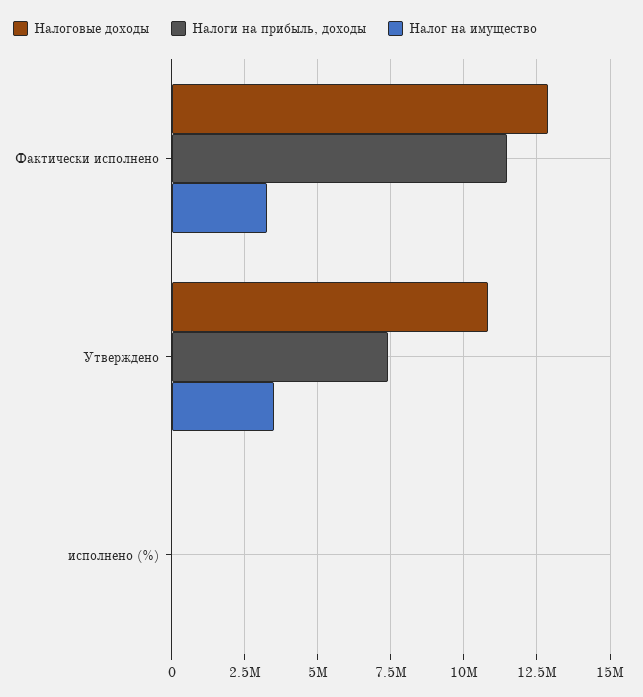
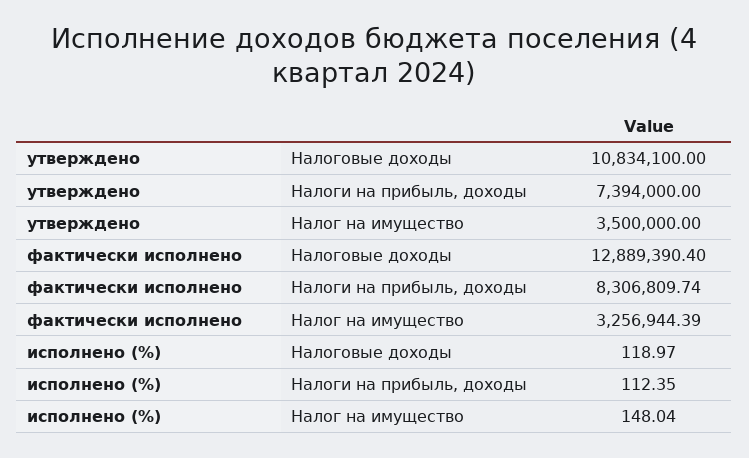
Налоги на прибыль, доходы, Фактически исполнено: 11500000 -> 8306809.74

